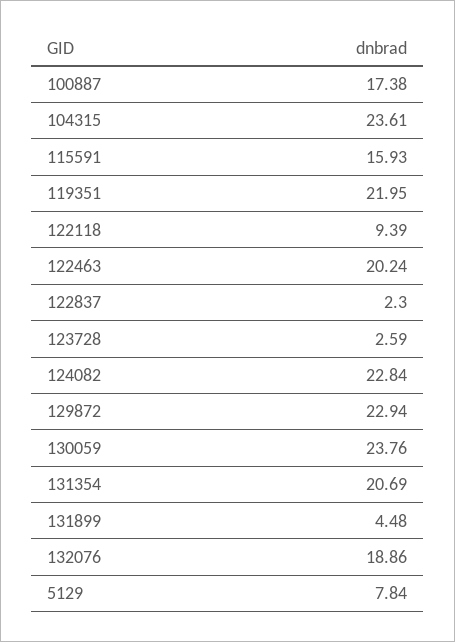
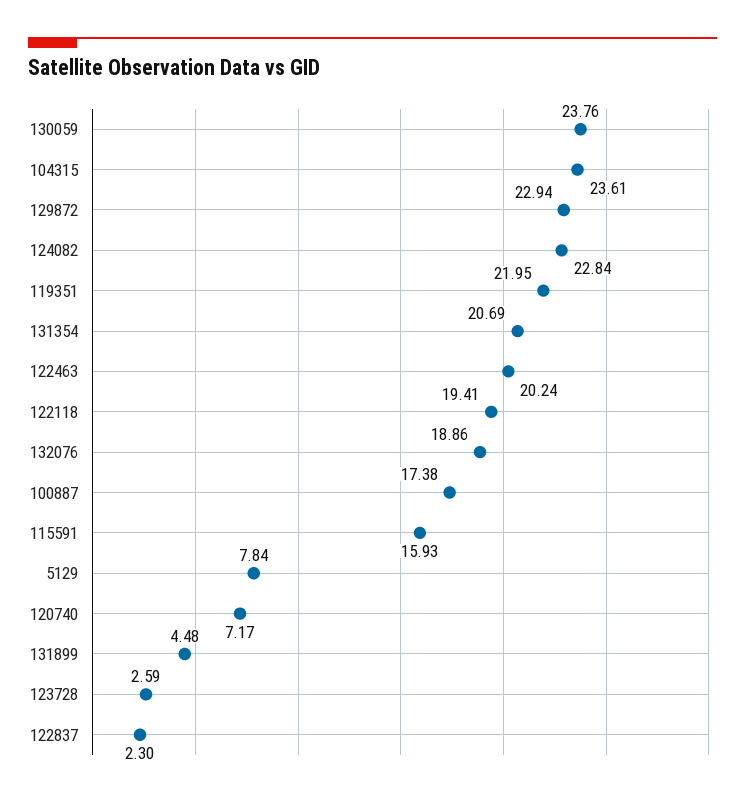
122118: 9.39 -> 19.41
120740: none -> 7.17

